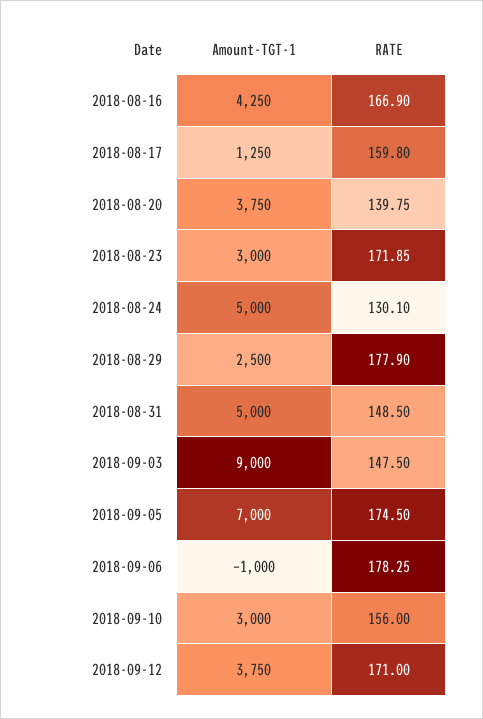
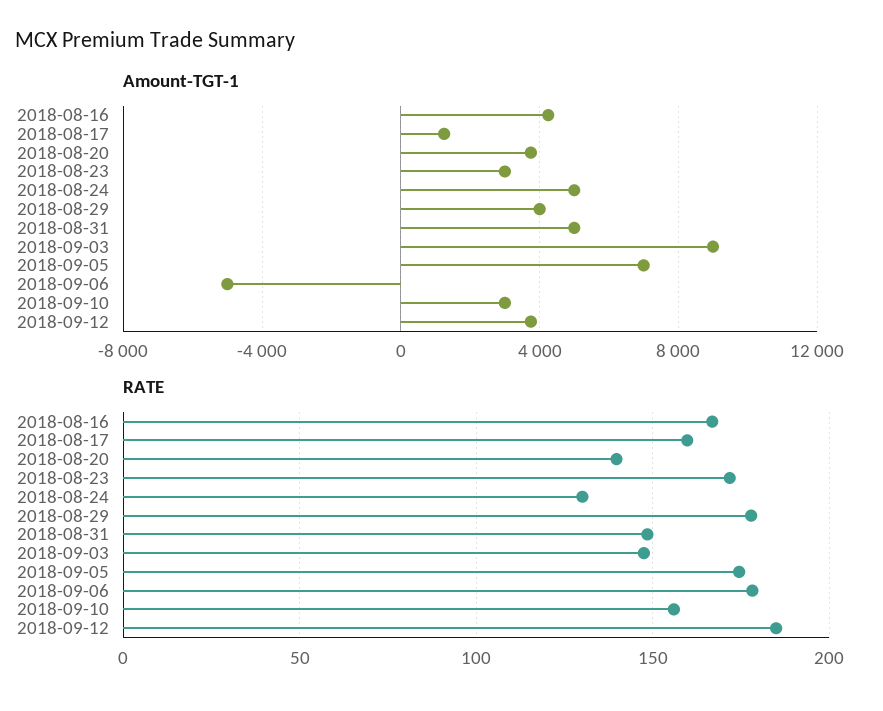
Amount-TGT-1, 2018-08-29: 2500 -> 4000
Amount-TGT-1, 2018-09-06: -1000 -> -5000
RATE, 2018-09-12: 171 -> 185

